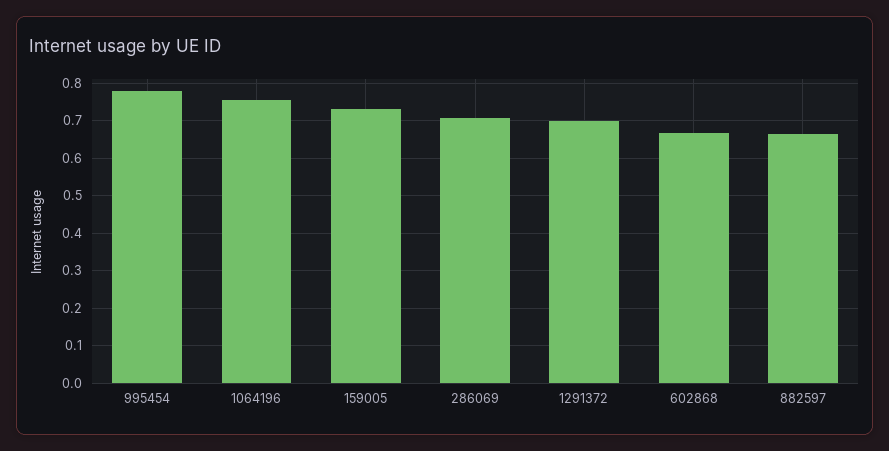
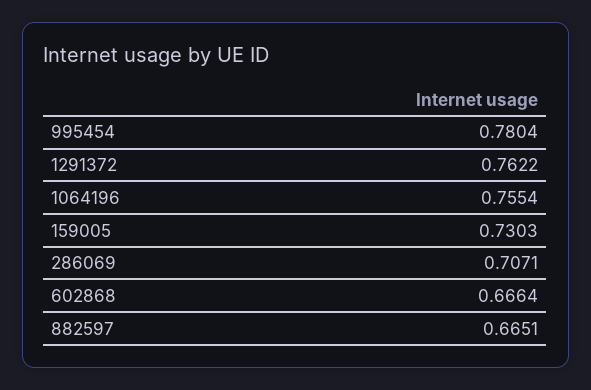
1291372: 0.7 -> 0.7622

